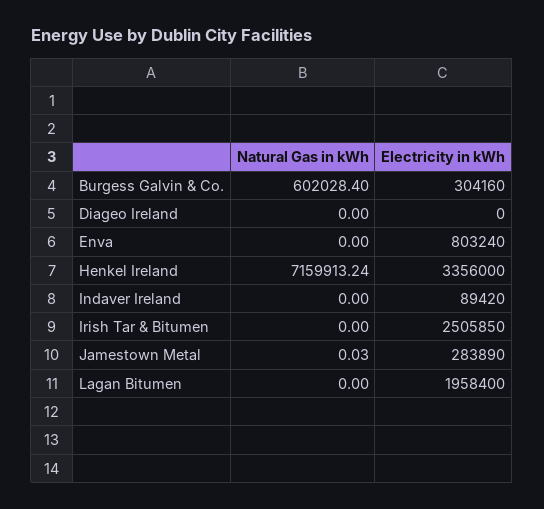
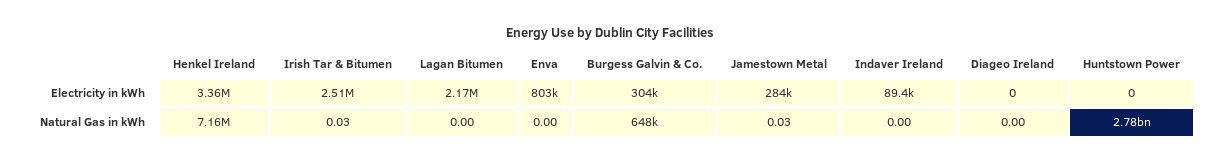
Natural Gas in kWh, Burgess Galvin & Co.: 602028.4 -> 648000
Natural Gas in kWh, Irish Tar & Bitumen: 0 -> 0.03
Electricity in kWh, Lagan Bitumen: 1958400 -> 2170000
Electricity in kWh, Huntstown Power: none -> 0
Natural Gas in kWh, Huntstown Power: none -> 2780000000

